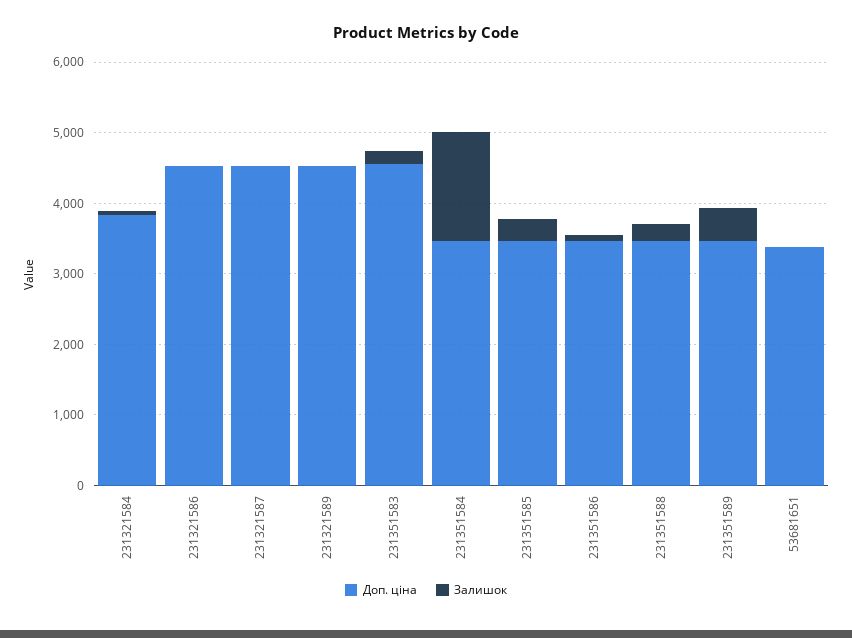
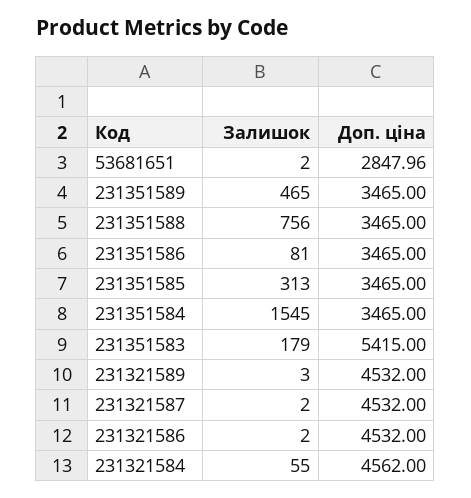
Доп. ціна, 231321584: 3800 -> 4562
Доп. ціна, 231351583: 4600 -> 5415
Залишок, 231351588: 200 -> 756
Доп. ціна, 53681651: 3400 -> 2847.96

